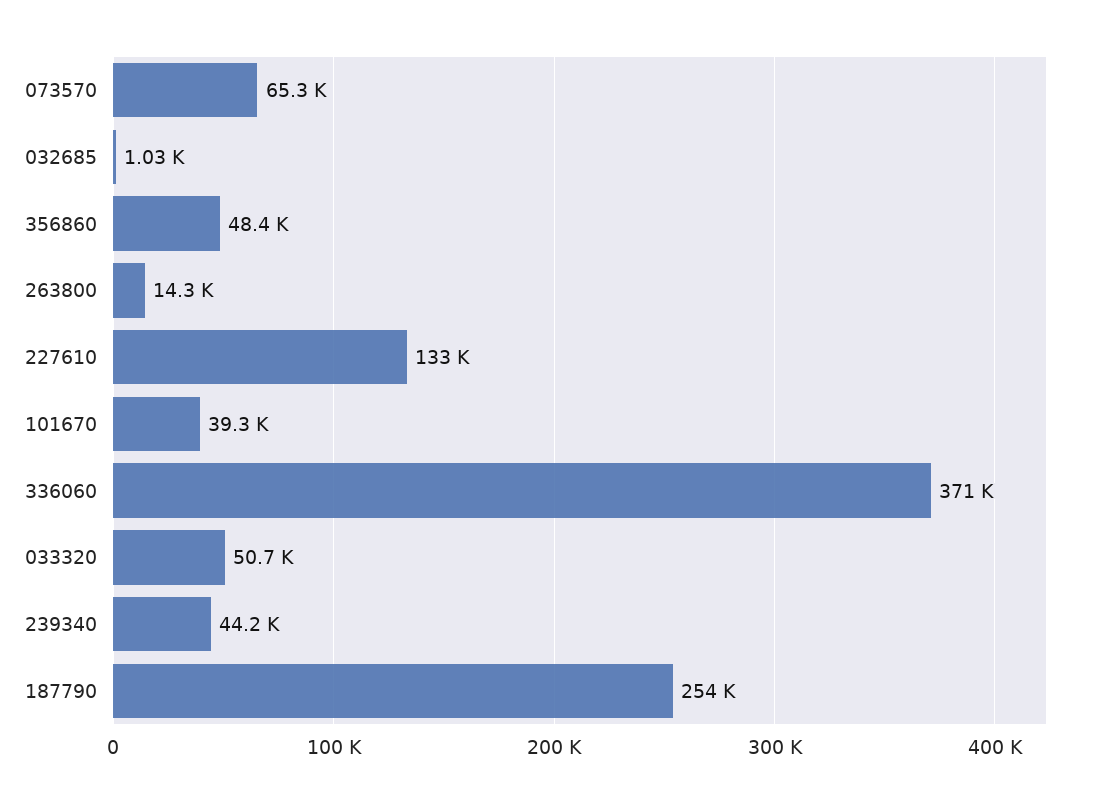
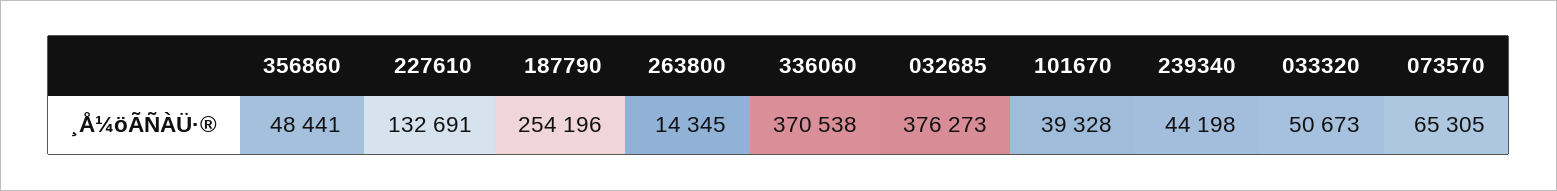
032685: 1030 -> 376273

